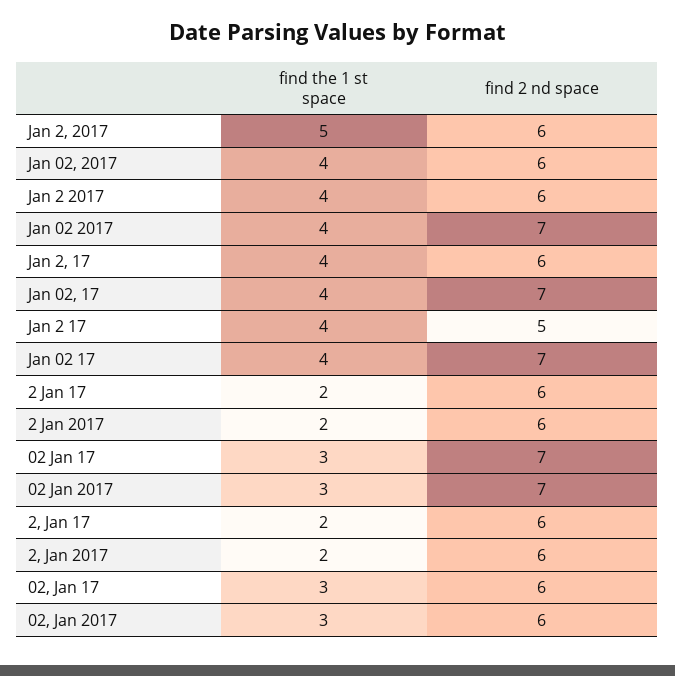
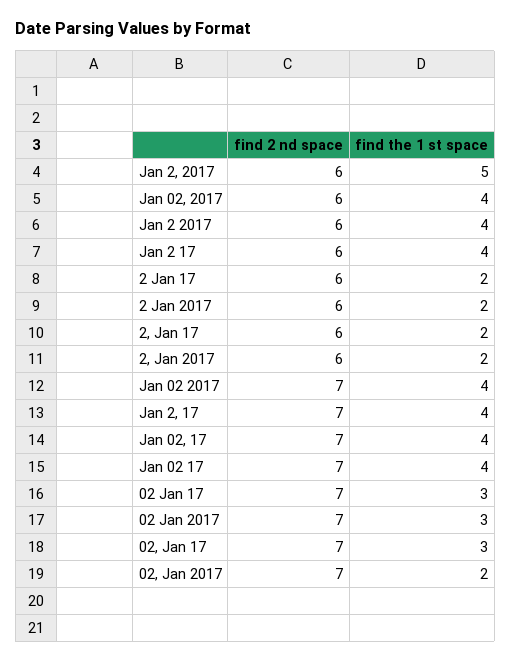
find 2 nd space, Jan 2, 17: 6 -> 7
find 2 nd space, Jan 2 17: 5 -> 6
find 2 nd space, 02, Jan 17: 6 -> 7
find the 1 st space, 02, Jan 2017: 3 -> 2
find 2 nd space, 02, Jan 2017: 6 -> 7

